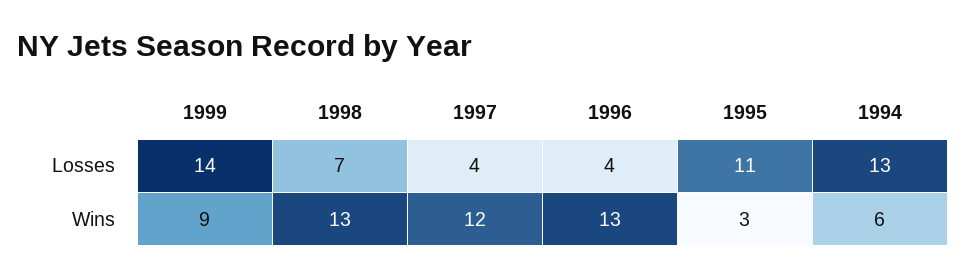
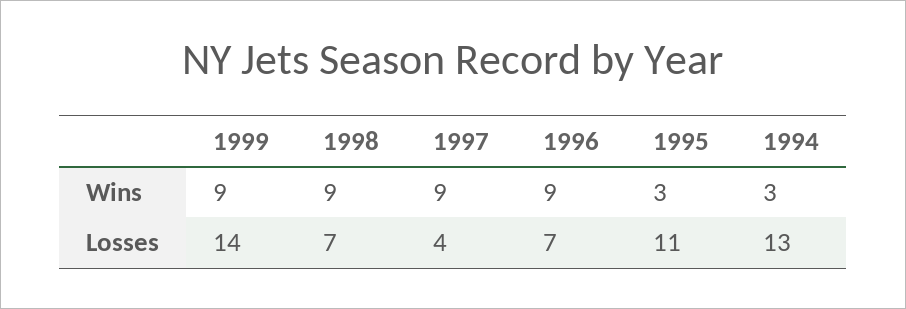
1996, Losses: 4 -> 7
1998, Wins: 13 -> 9
1997, Wins: 12 -> 9
1996, Wins: 13 -> 9
1994, Wins: 6 -> 3

